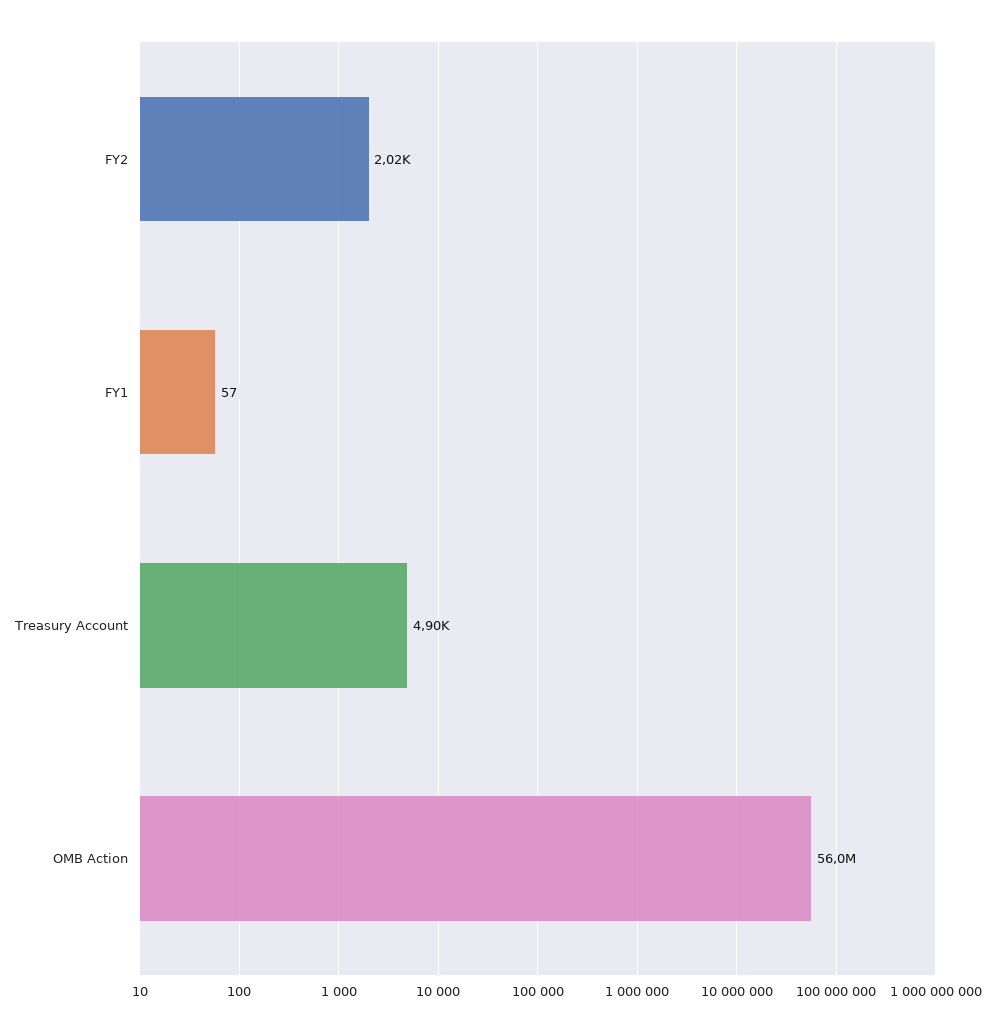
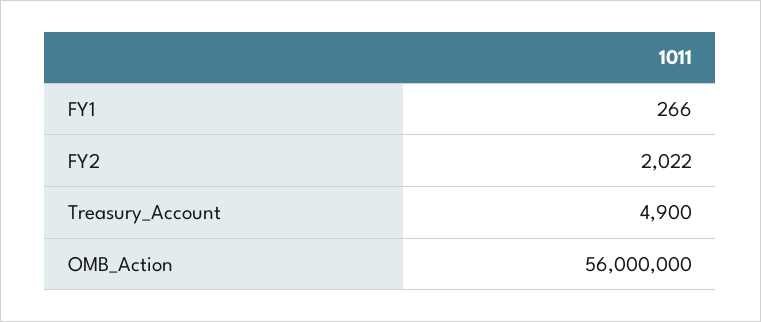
FY1: 57 -> 266

